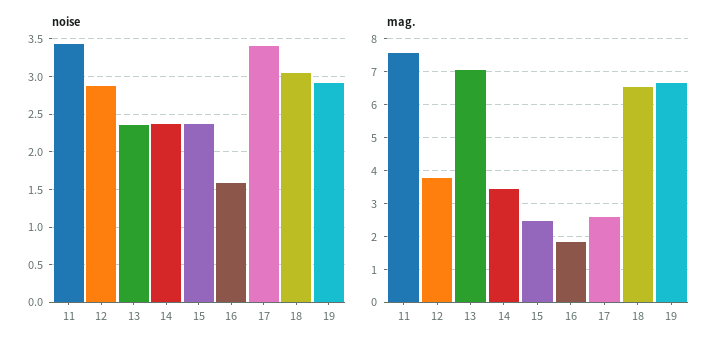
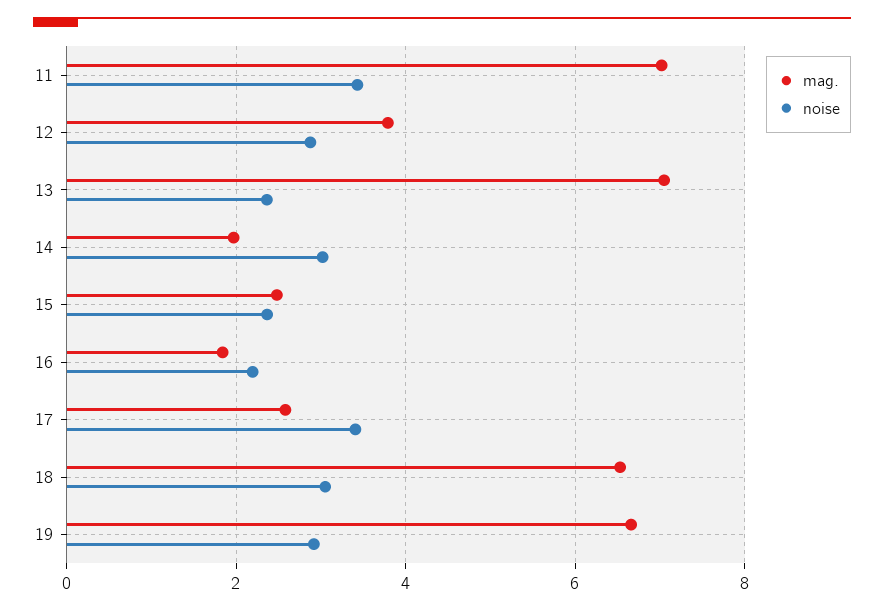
noise, 14: 2.4 -> 3
noise, 16: 1.6 -> 2.2
mag., 11: 7.6 -> 7
mag., 14: 3.4 -> 2

